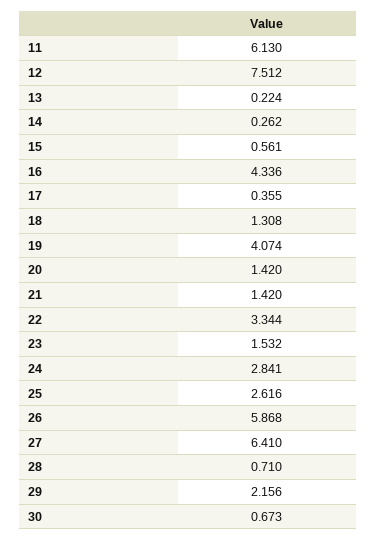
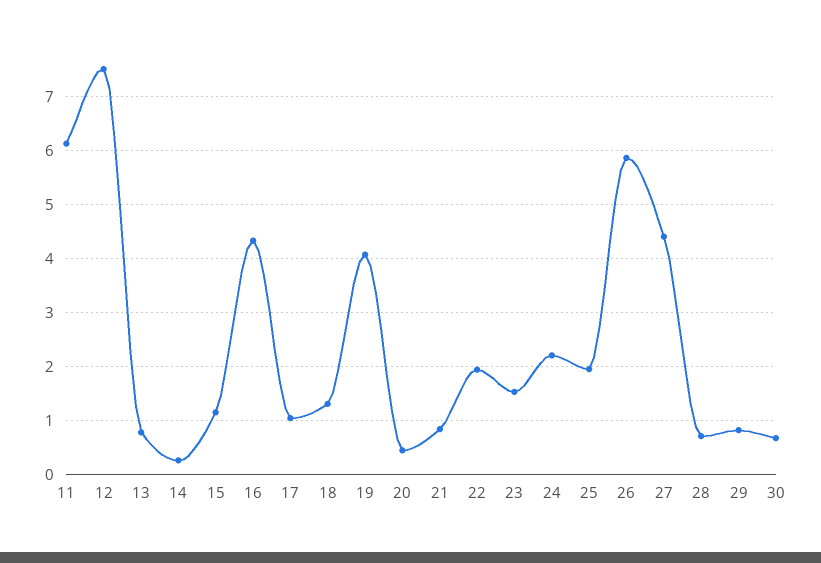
13: 0.224 -> 0.8
15: 0.561 -> 1.2
17: 0.355 -> 1
20: 1.42 -> 0.4
21: 1.42 -> 0.8
22: 3.344 -> 2
24: 2.841 -> 2.2
25: 2.616 -> 2
27: 6.41 -> 4.4
29: 2.156 -> 0.8

